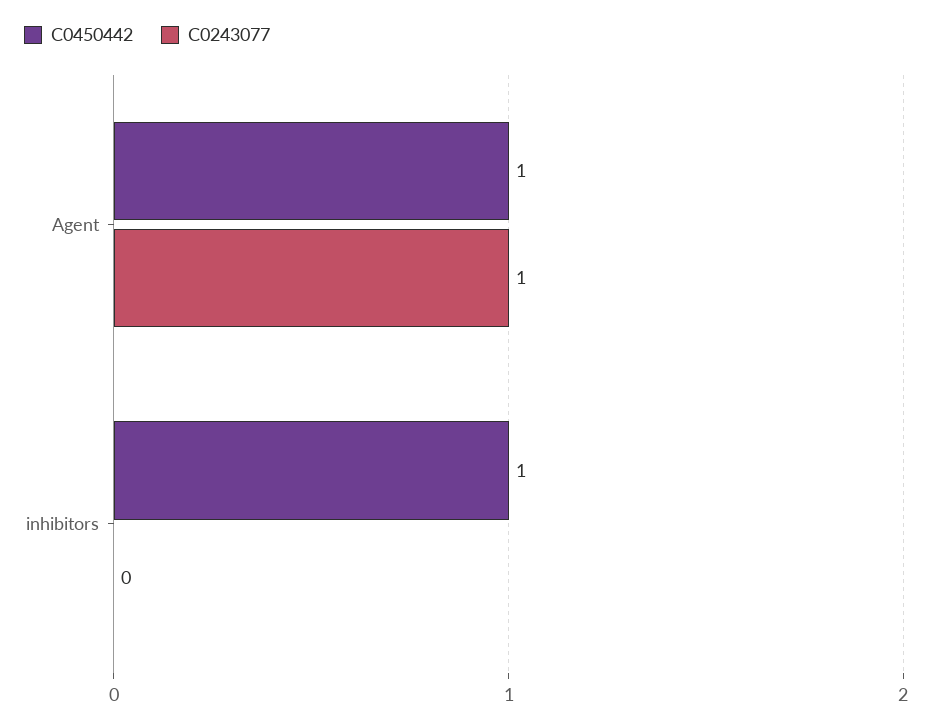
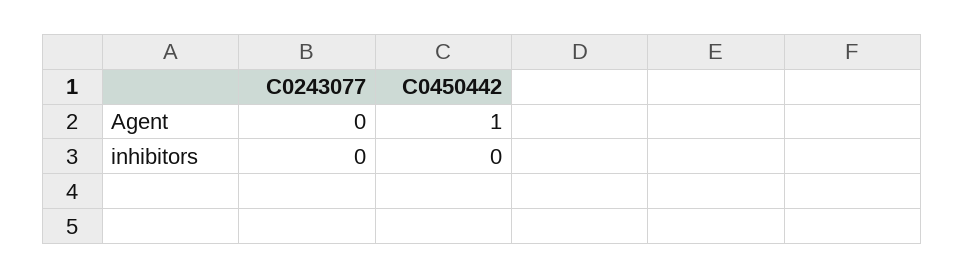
C0243077, Agent: 1 -> 0
C0450442, inhibitors: 1 -> 0

